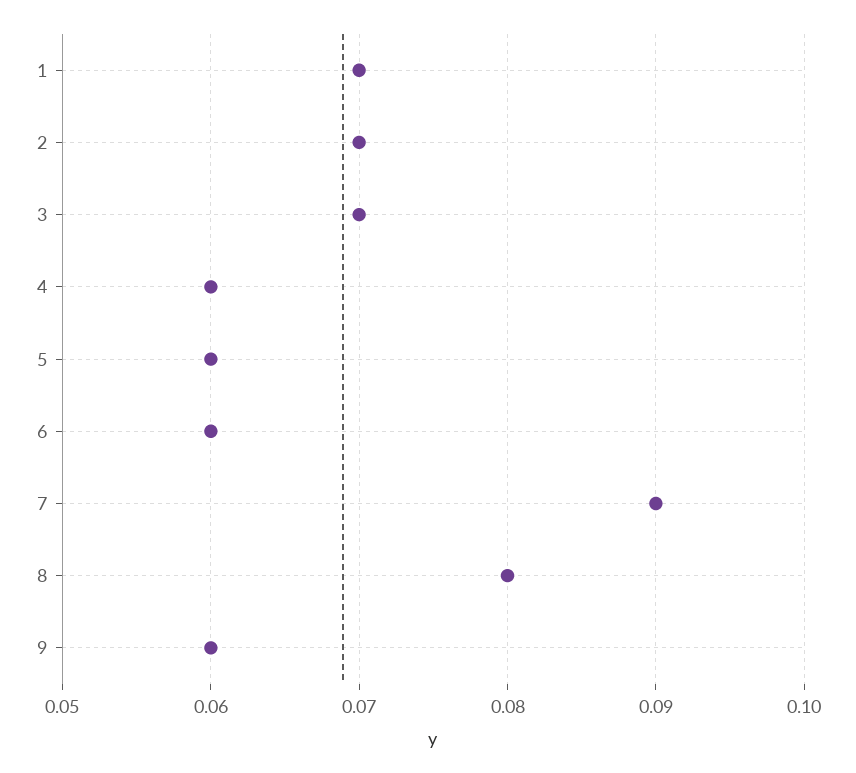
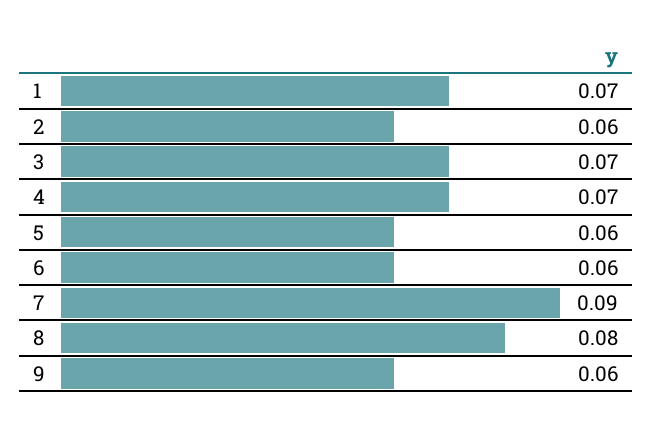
2: 0.07 -> 0.06
4: 0.06 -> 0.07

